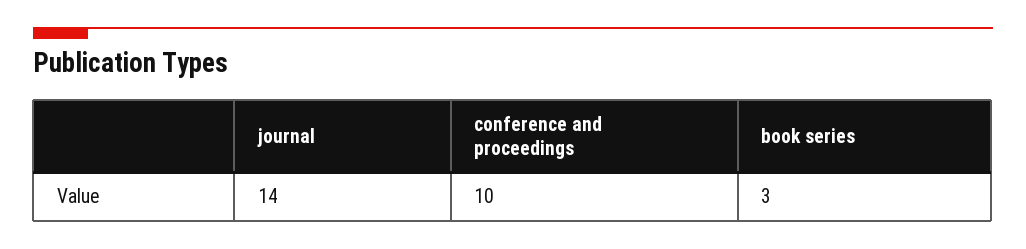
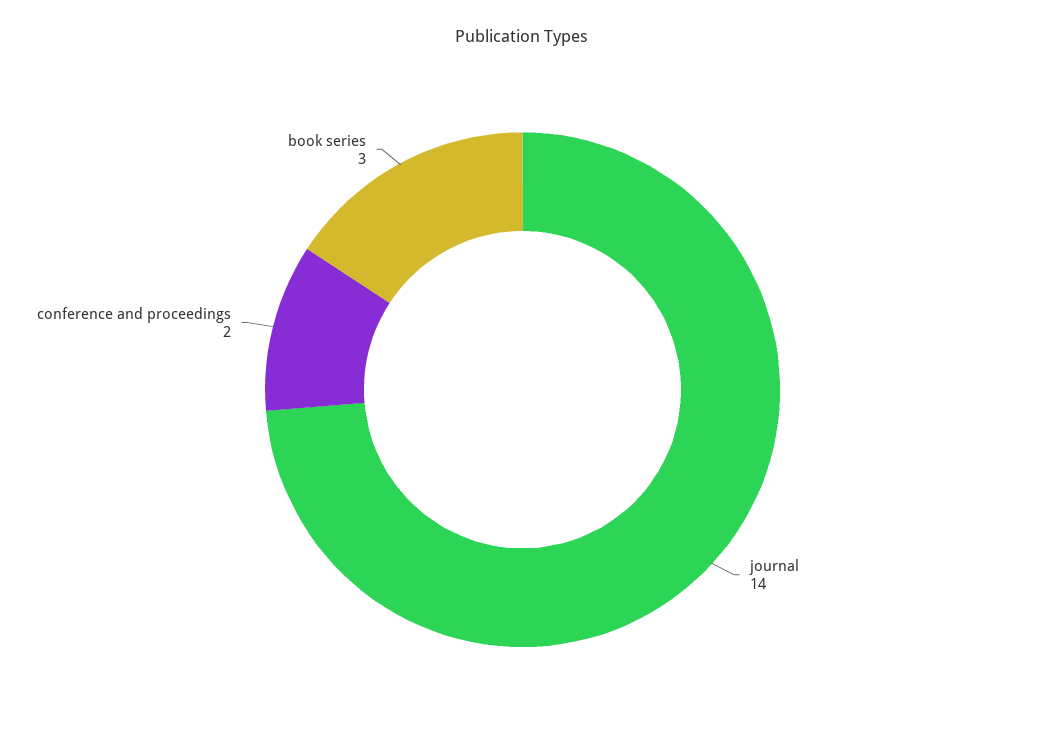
conference and proceedings: 10 -> 2

